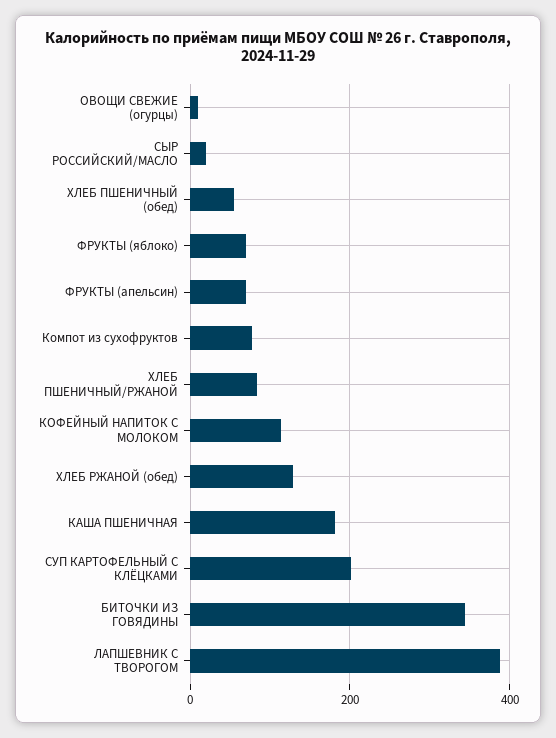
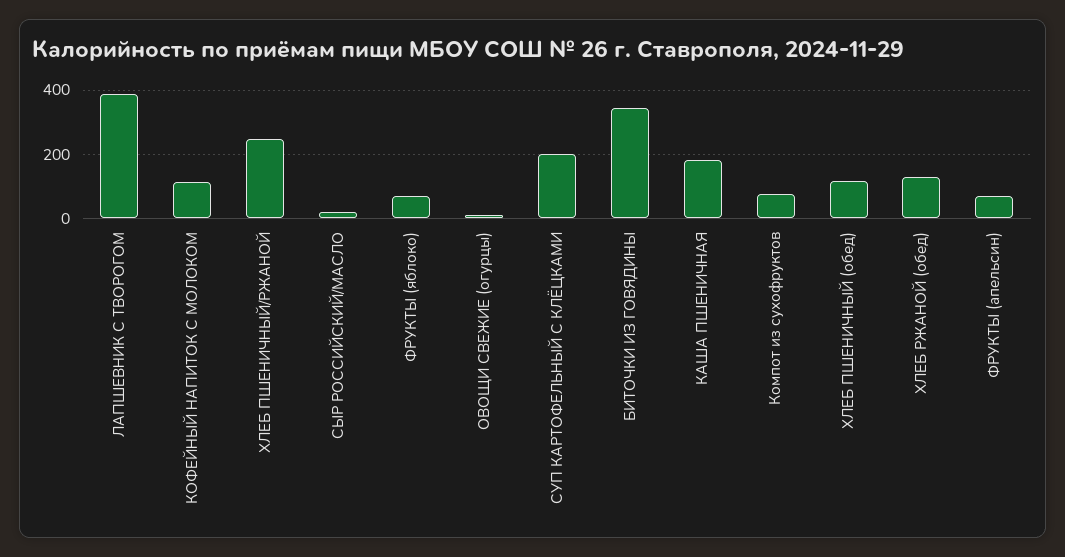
ХЛЕБ ПШЕНИЧНЫЙ (обед): 60 -> 120
ХЛЕБ ПШЕНИЧНЫЙ/РЖАНОЙ: 80 -> 240

